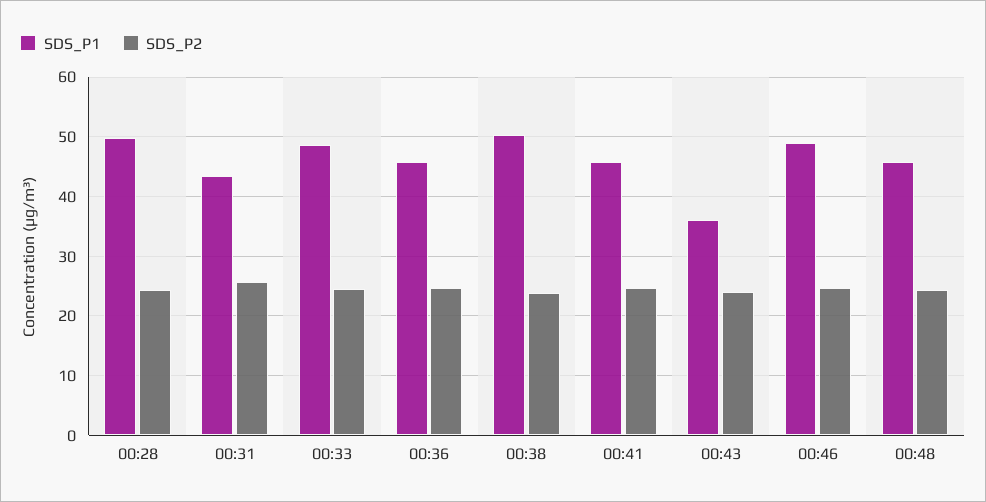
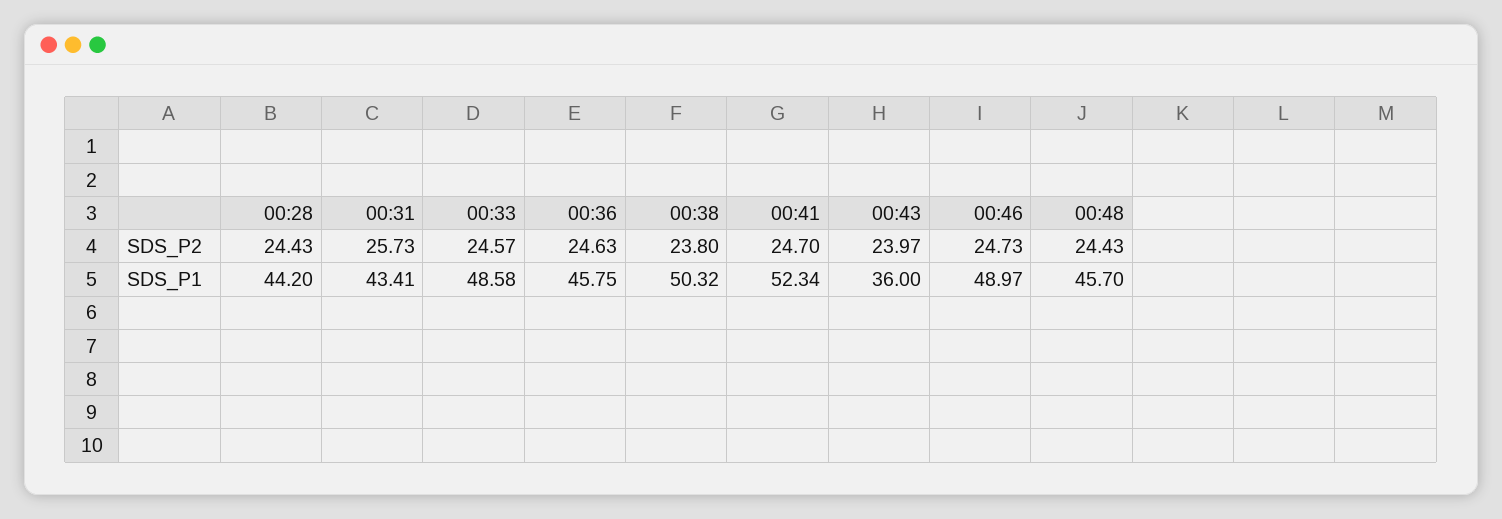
SDS_P1, 00:28: 50 -> 44.2
SDS_P1, 00:41: 46 -> 52.34

